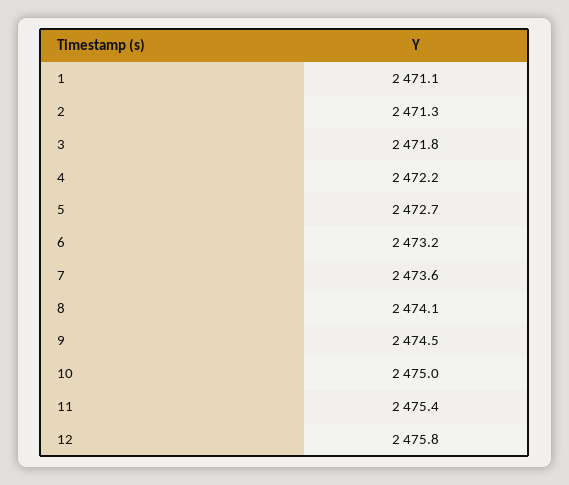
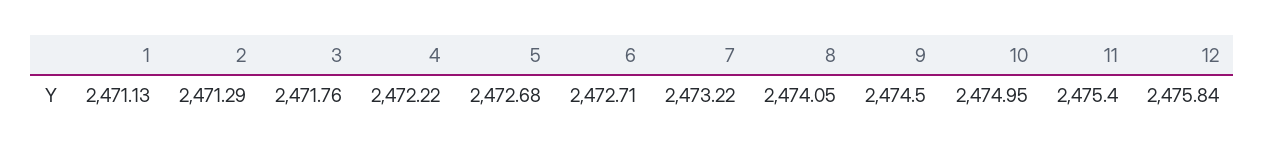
6: 2473.2 -> 2472.71
7: 2473.6 -> 2473.22

